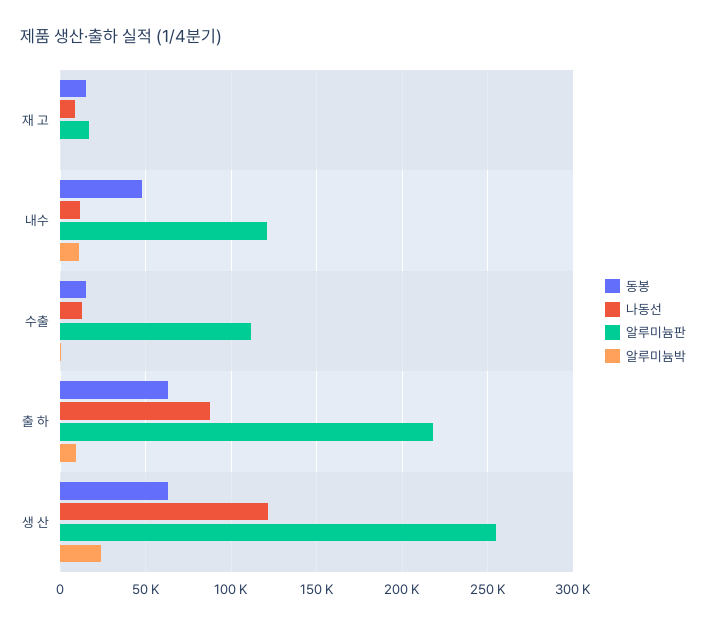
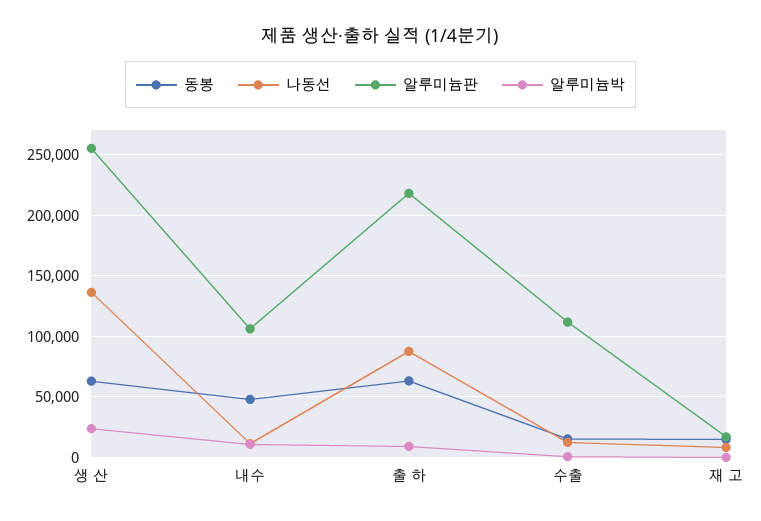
알루미늄판, 내수: 120000 -> 105000
나동선, 생 산: 120000 -> 135000

